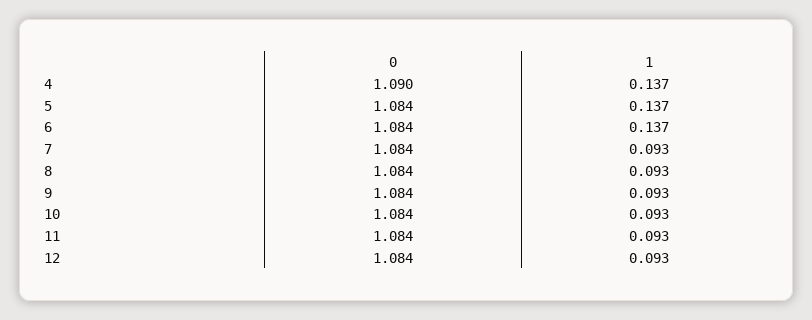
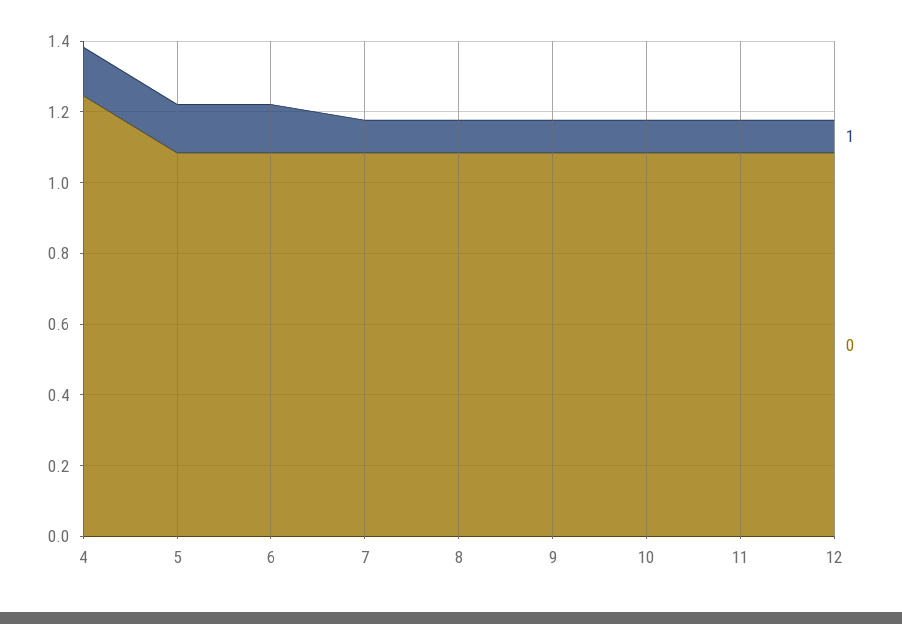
0, 4: 1.09 -> 1.25

